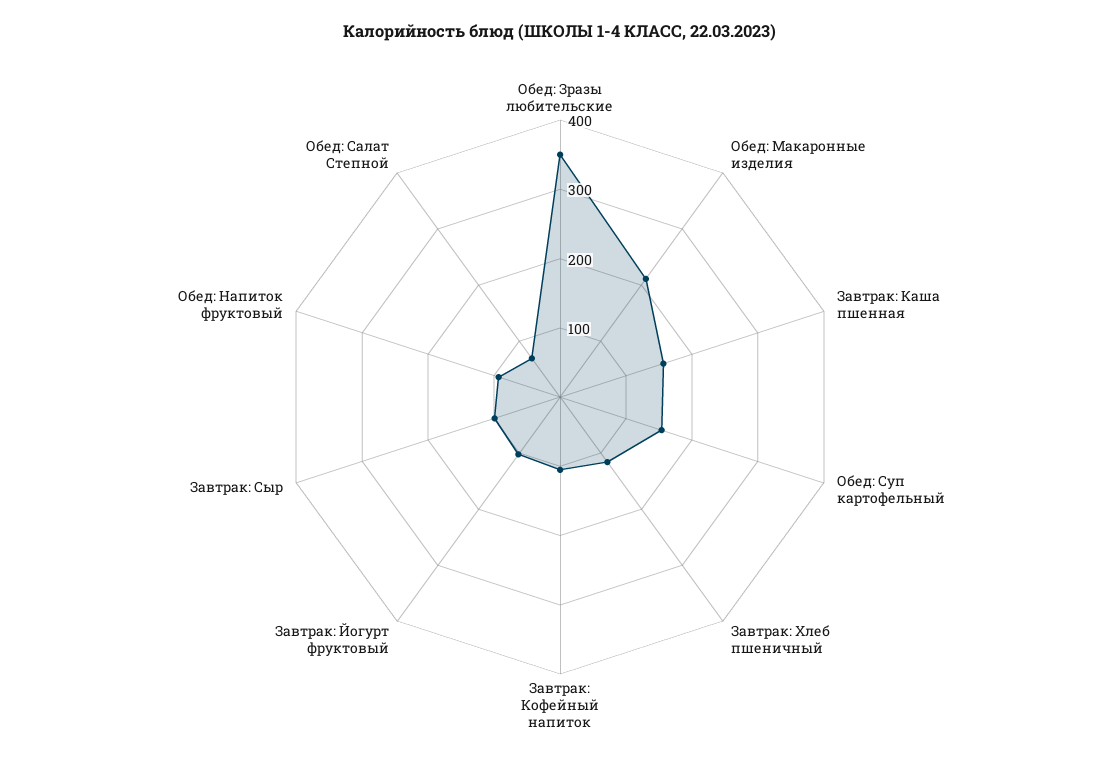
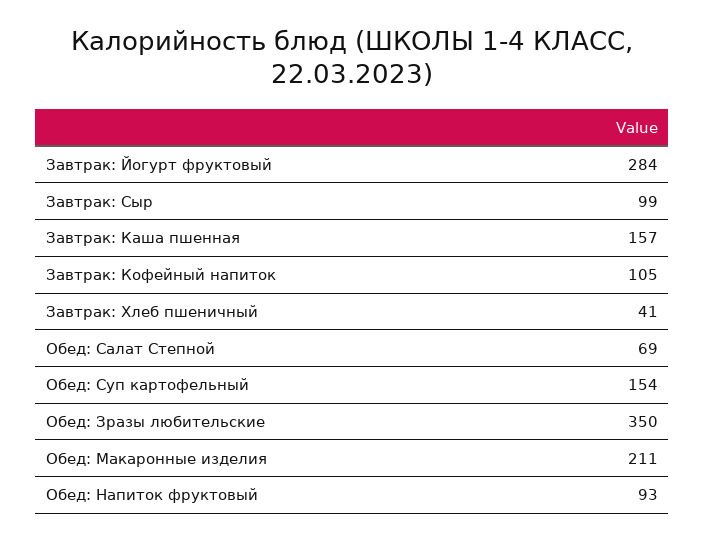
Завтрак: Хлеб пшеничный: 120 -> 41
Завтрак: Йогурт фруктовый: 100 -> 284

